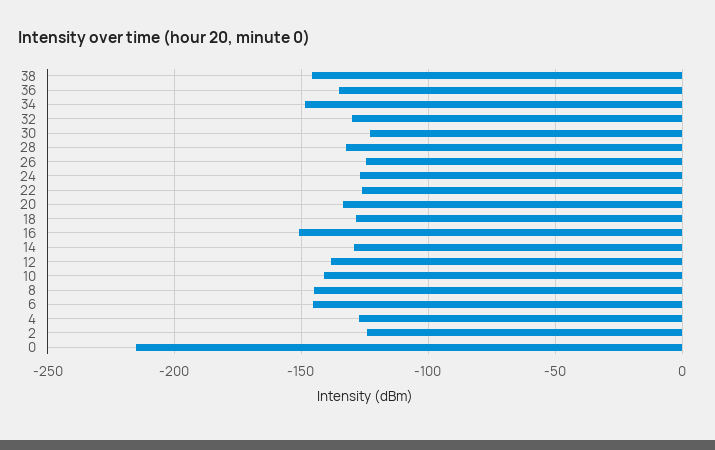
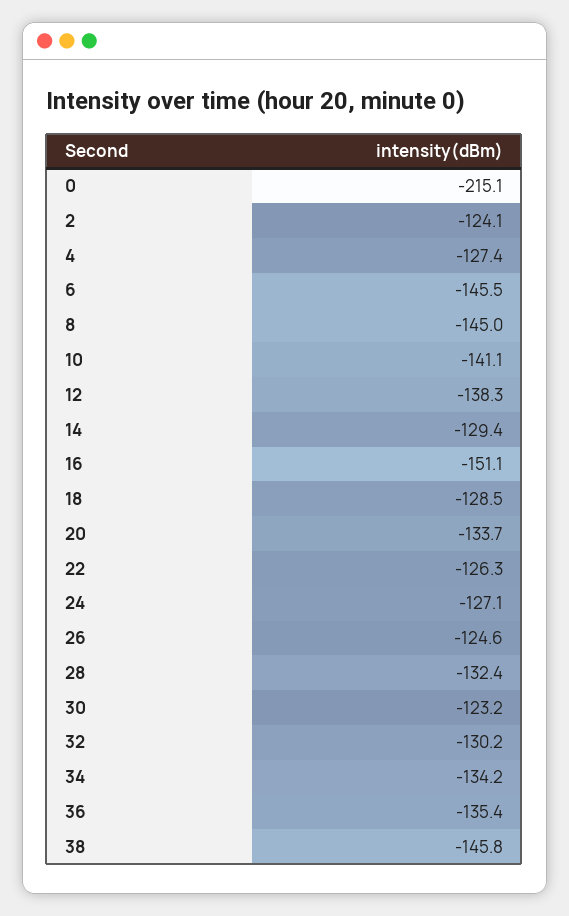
34: -150 -> -134.2

